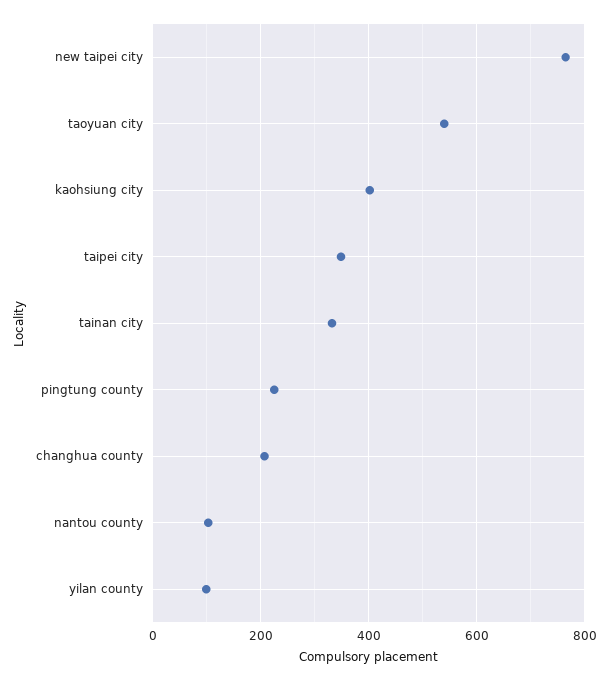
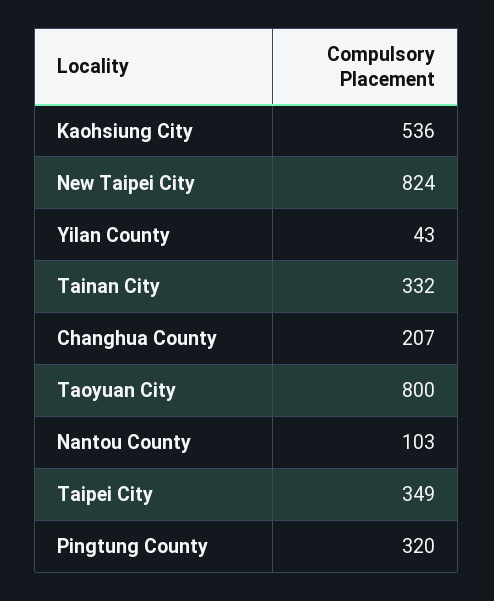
new taipei city: 760 -> 824
taoyuan city: 540 -> 800
kaohsiung city: 400 -> 536
pingtung county: 220 -> 320
yilan county: 100 -> 43

